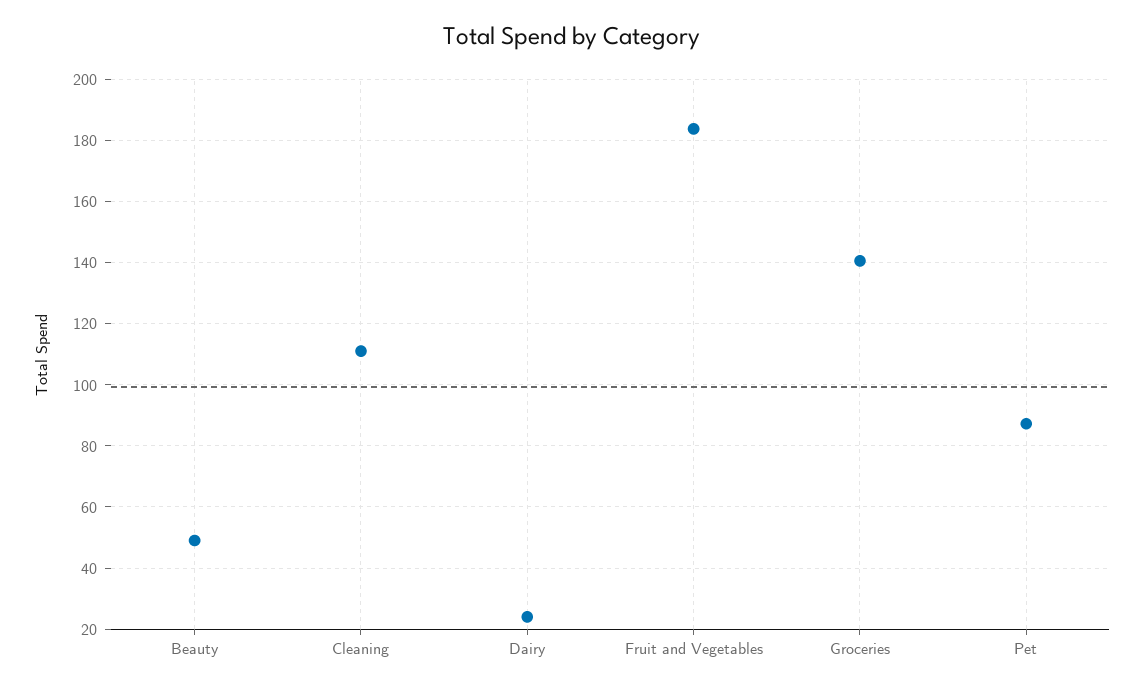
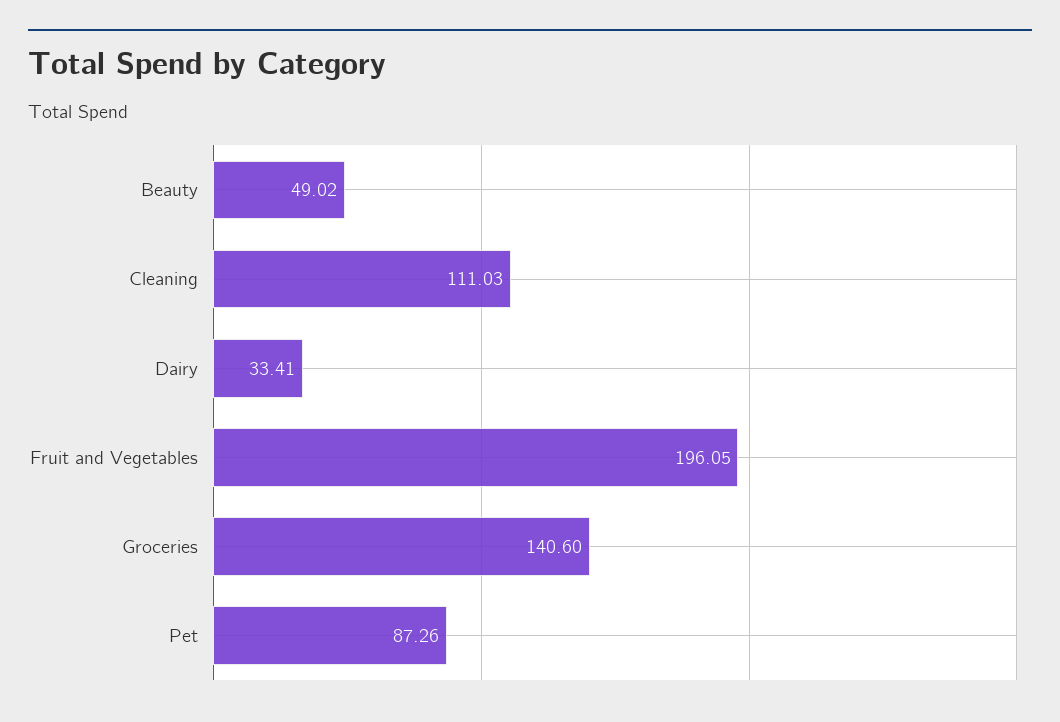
Dairy: 24 -> 33.41
Fruit and Vegetables: 184 -> 196.05

